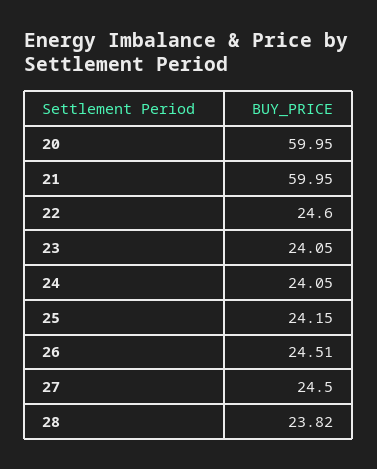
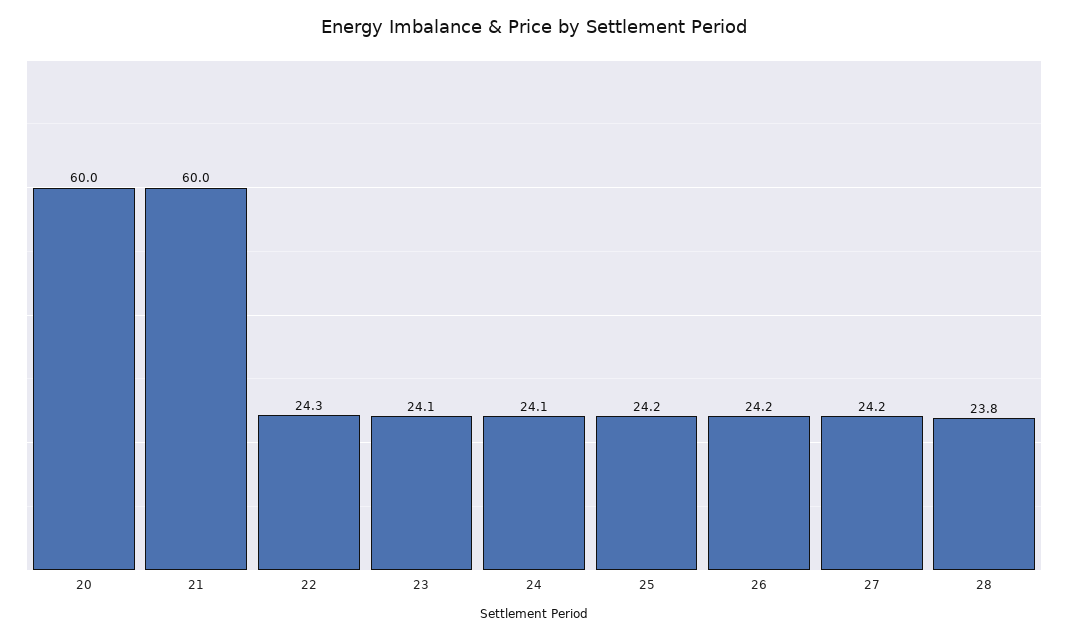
22: 24.6 -> 24.3
26: 24.51 -> 24.2
27: 24.5 -> 24.2

